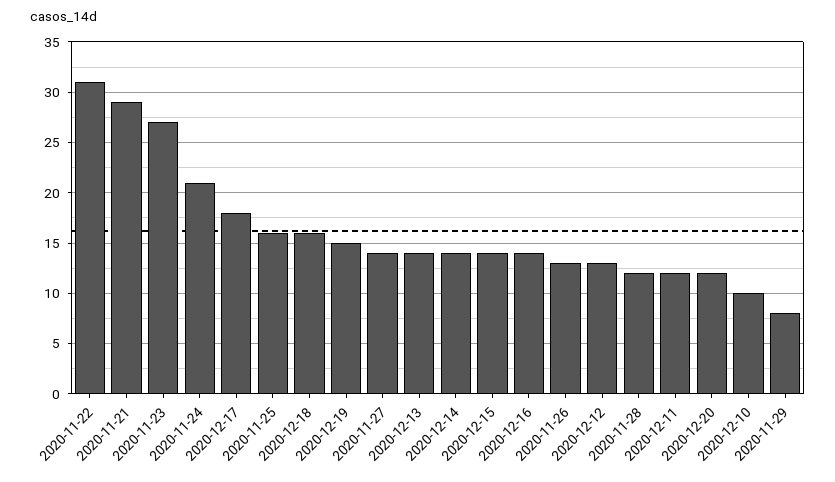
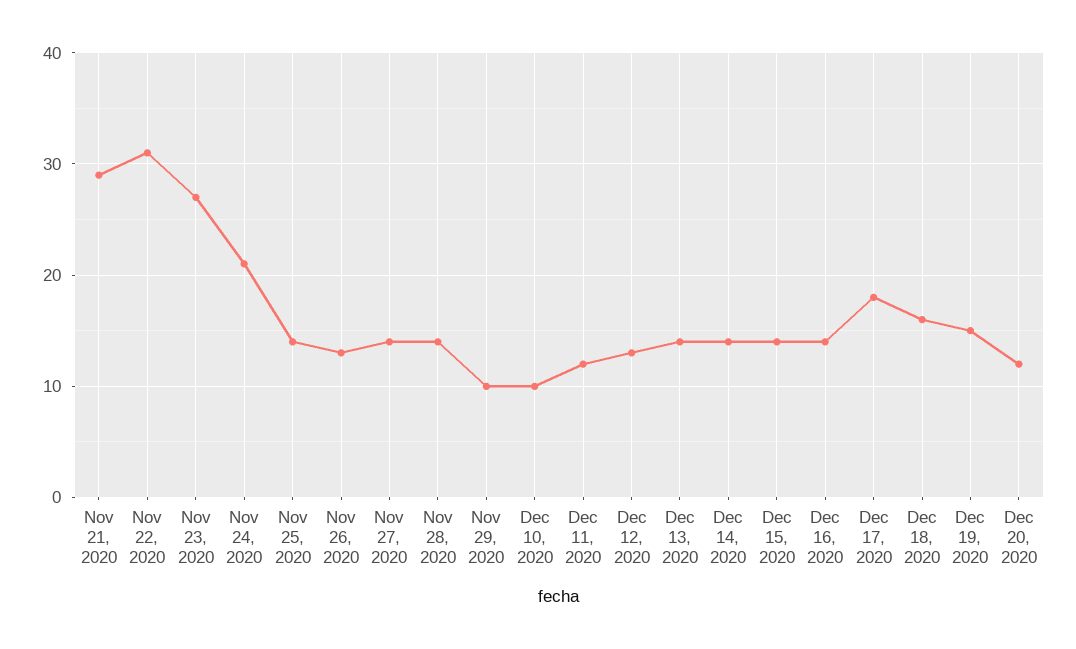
2020-11-25: 16 -> 14
2020-11-28: 12 -> 14
2020-11-29: 8 -> 10

